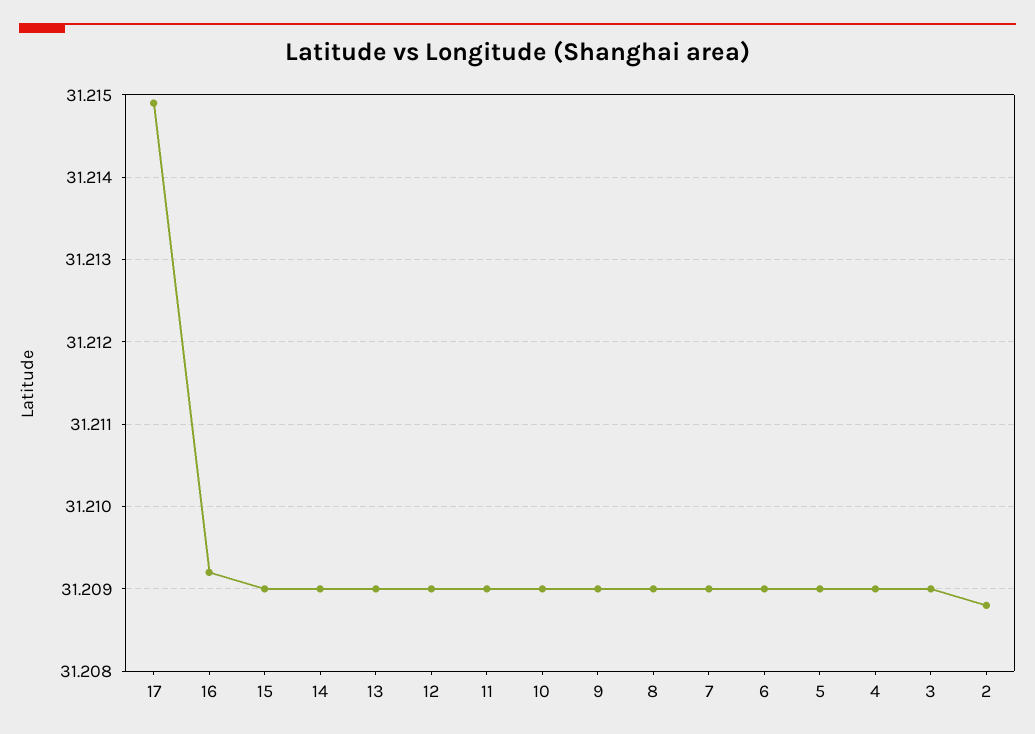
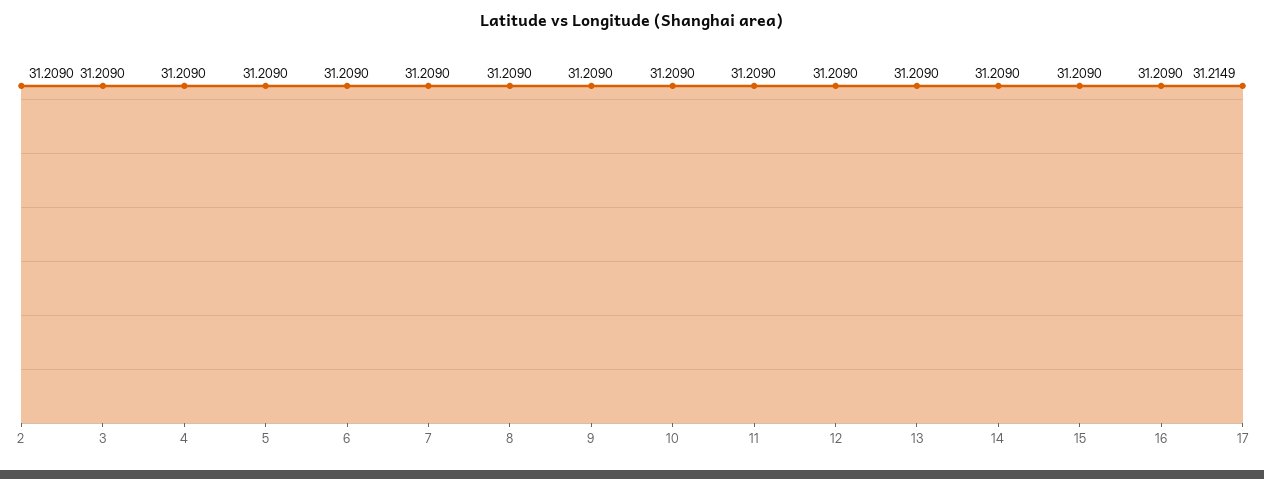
16: 31.2092 -> 31.209
2: 31.2088 -> 31.209

